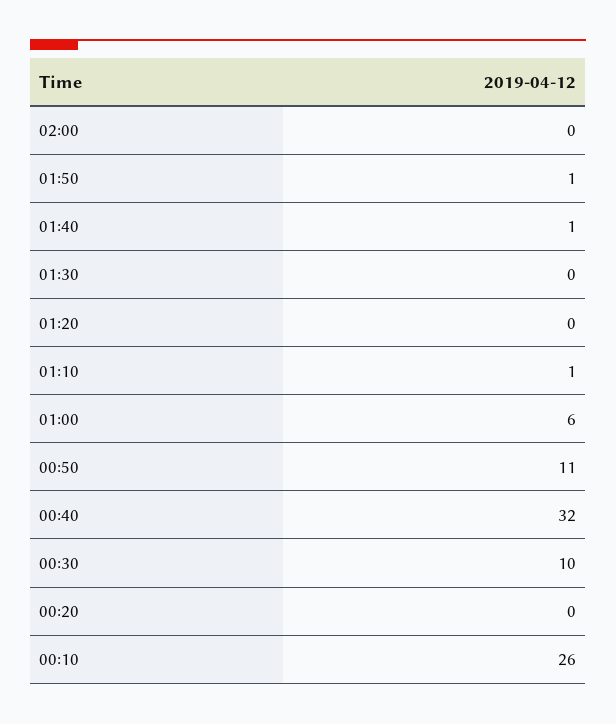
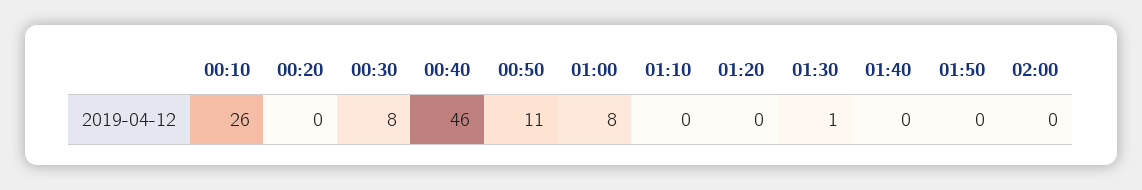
01:50: 1 -> 0
01:40: 1 -> 0
01:30: 0 -> 1
01:10: 1 -> 0
01:00: 6 -> 8
00:40: 32 -> 46
00:30: 10 -> 8

